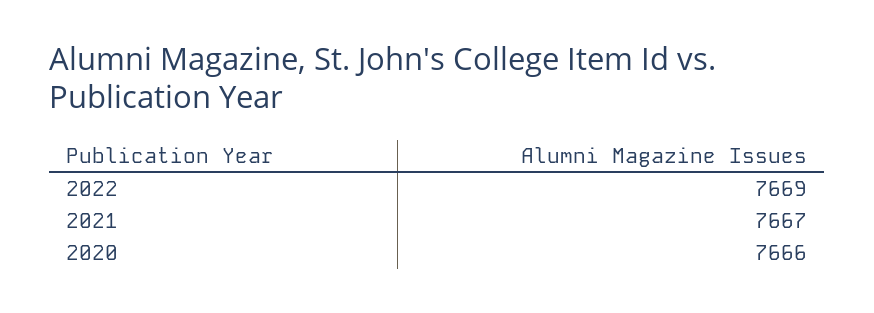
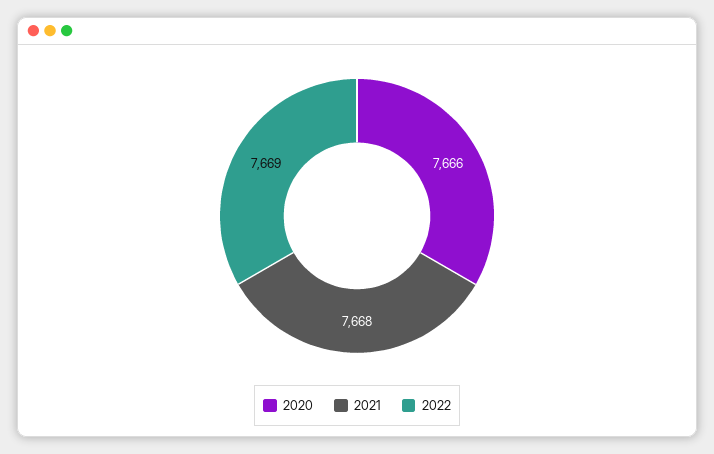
2021: 7667 -> 7668

